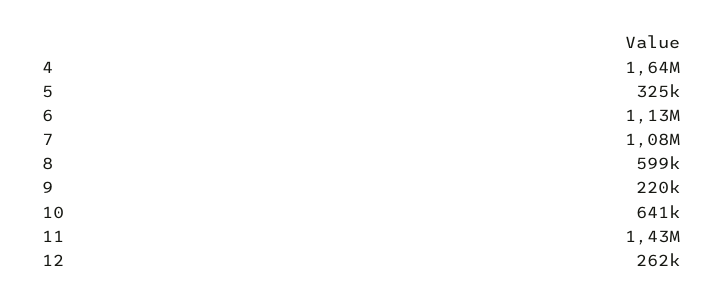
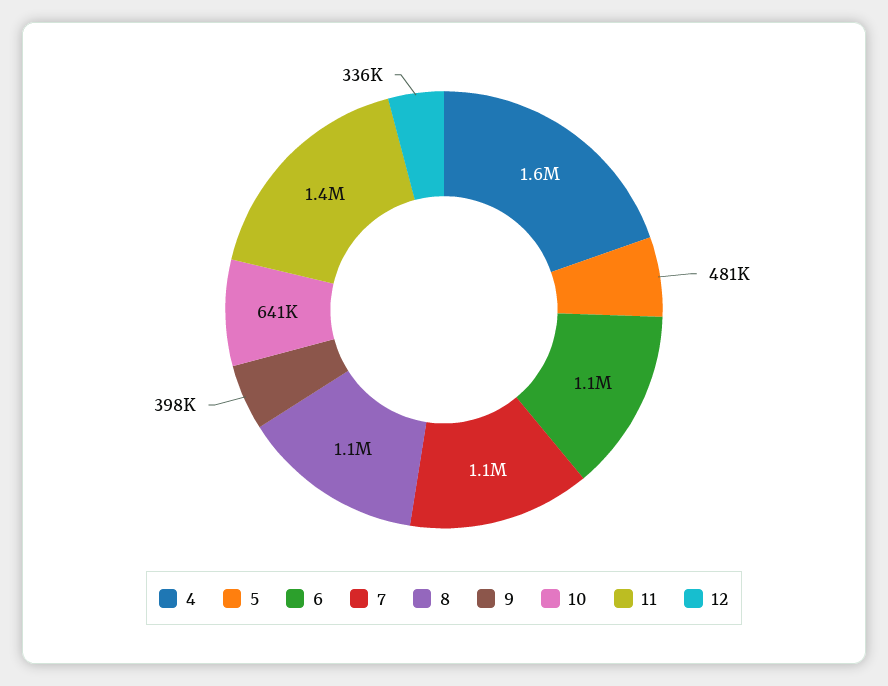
5: 325000 -> 481000
8: 599000 -> 1100000
9: 220000 -> 398000
12: 262000 -> 336000

